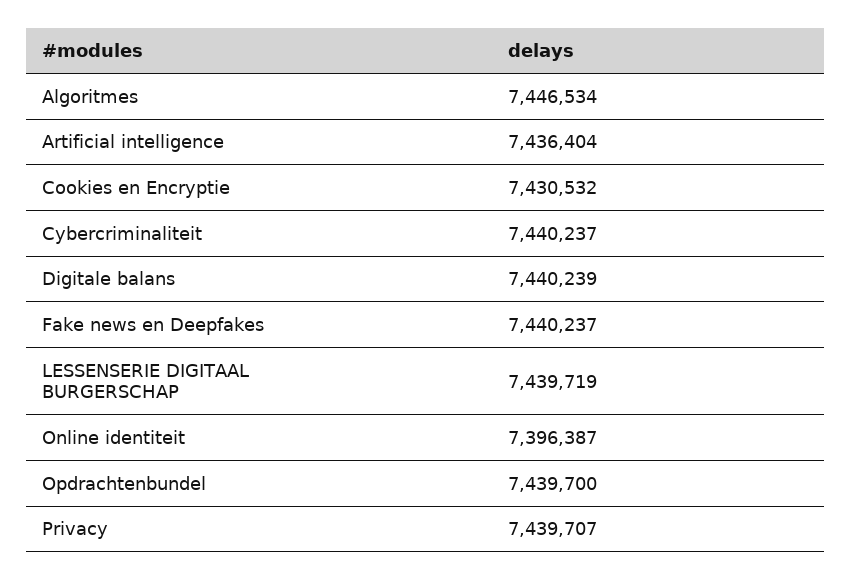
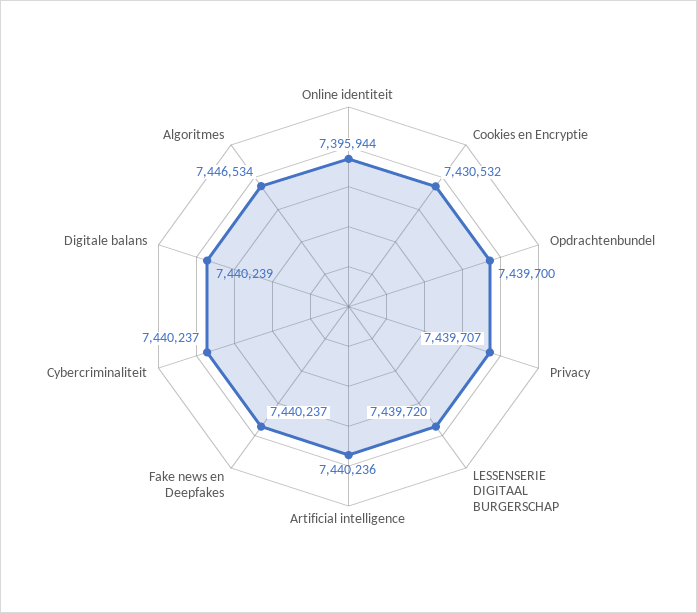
Artificial intelligence: 7436404 -> 7440236
LESSENSERIE DIGITAAL BURGERSCHAP: 7439719 -> 7439720
Online identiteit: 7396387 -> 7395944

